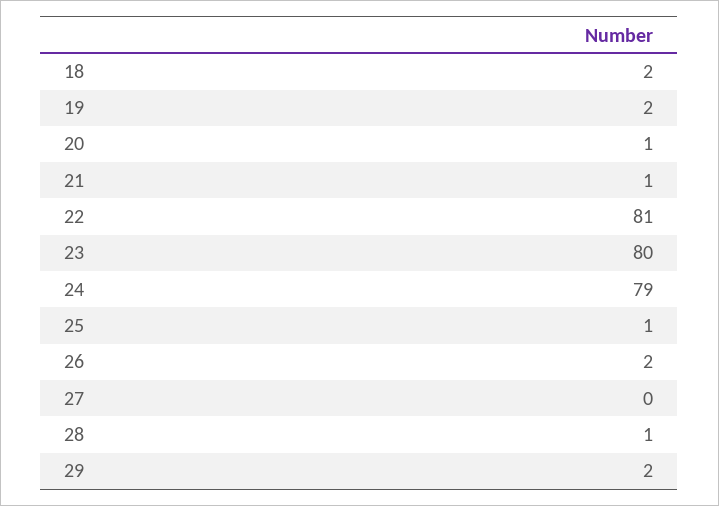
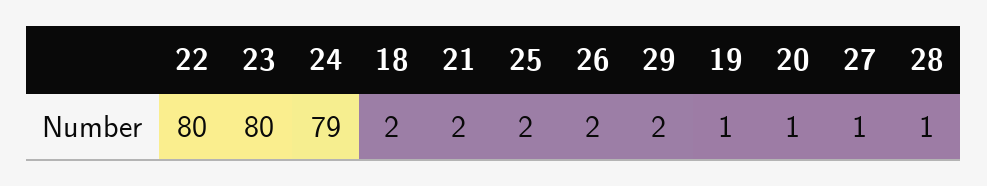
19: 2 -> 1
21: 1 -> 2
22: 81 -> 80
25: 1 -> 2
27: 0 -> 1

